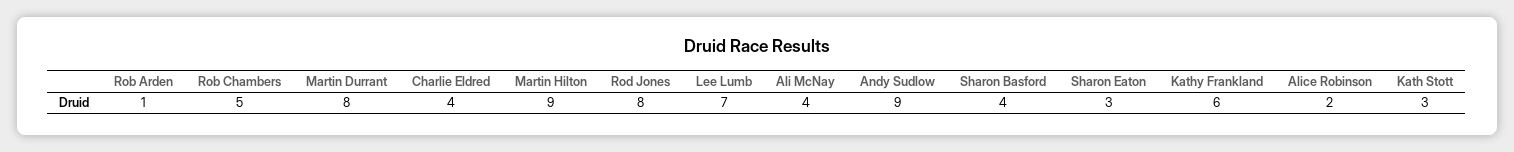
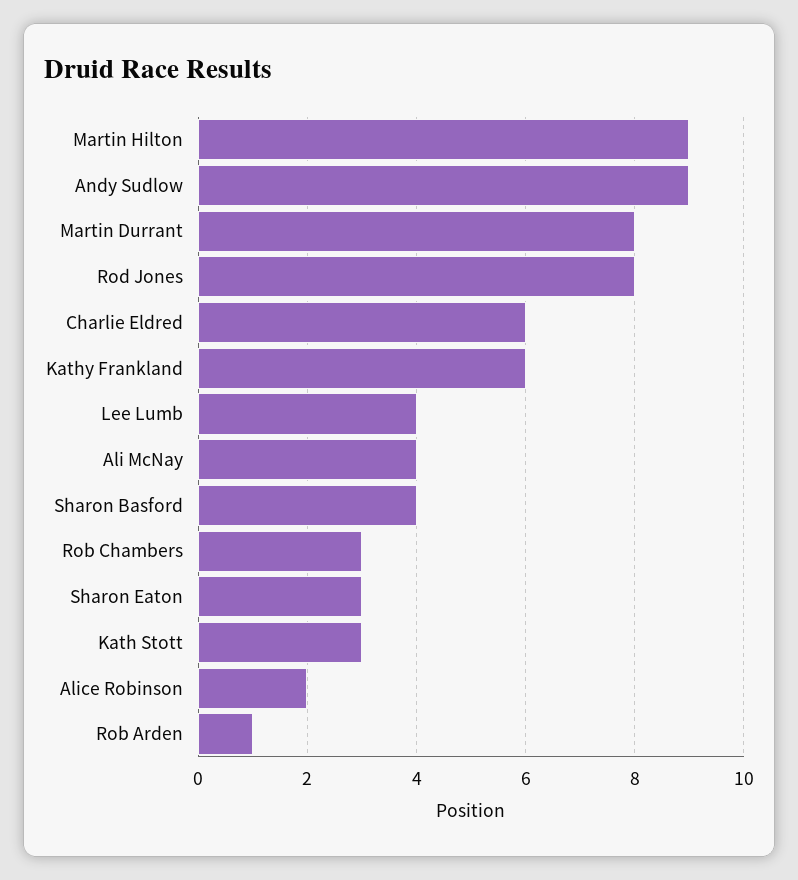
Rob Chambers: 5 -> 3
Charlie Eldred: 4 -> 6
Lee Lumb: 7 -> 4

